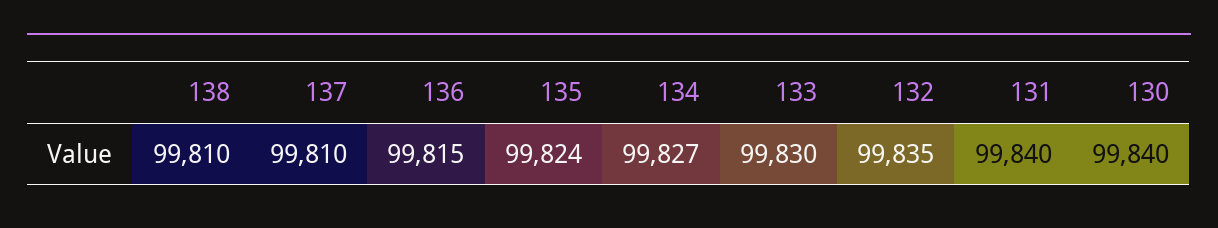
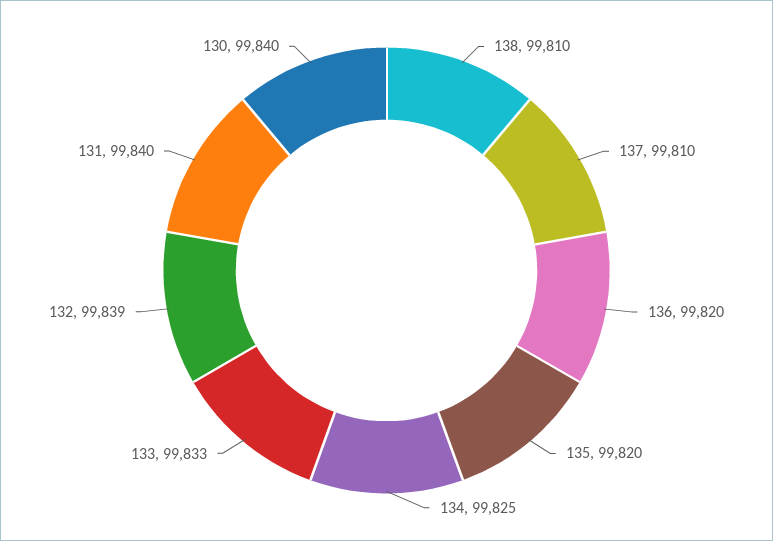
136: 99815 -> 99820
135: 99824 -> 99820
134: 99827 -> 99825
133: 99830 -> 99833
132: 99835 -> 99839

